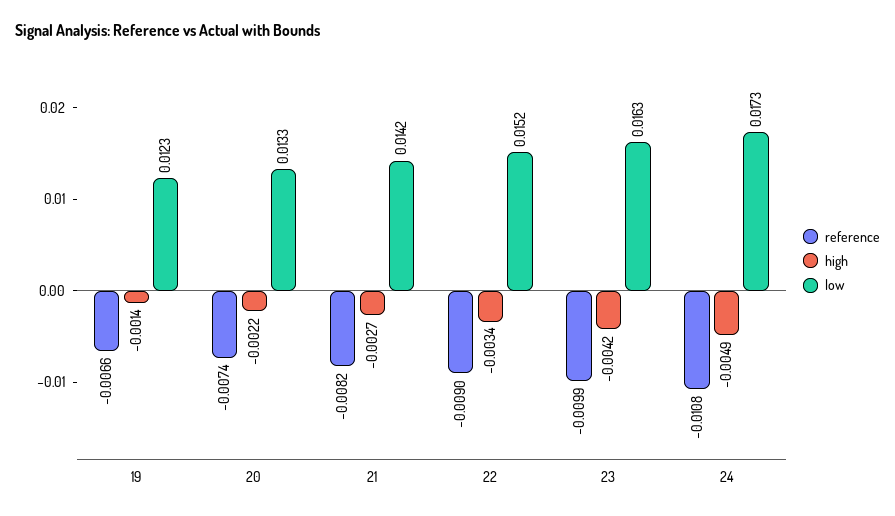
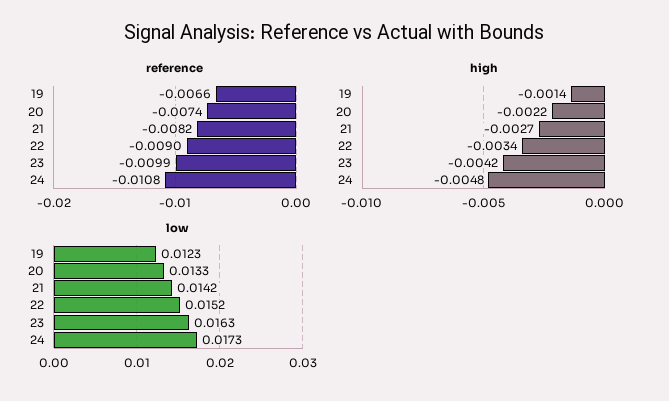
high, 24: -0.0049 -> -0.0048

